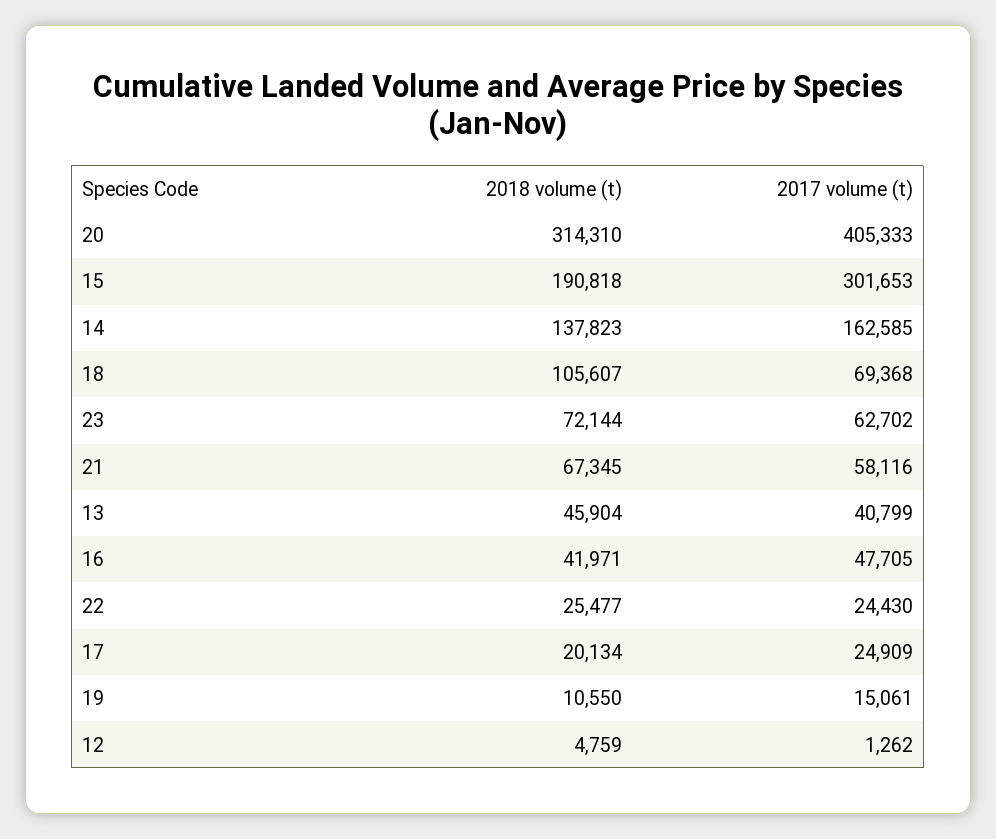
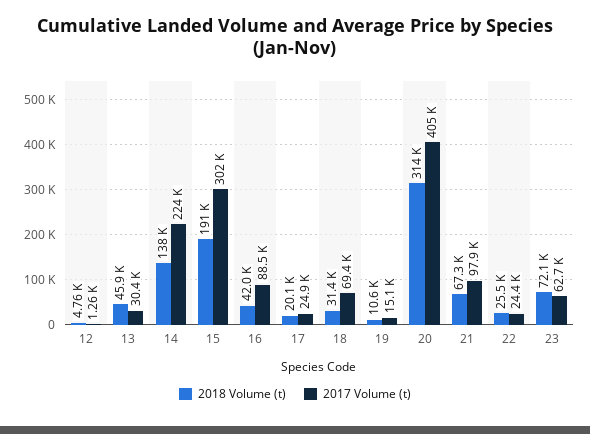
2017 volume (t), 14: 162585 -> 224000
2018 volume (t), 18: 105607 -> 31400
2017 volume (t), 21: 58116 -> 97900
2017 volume (t), 13: 40799 -> 30400
2017 volume (t), 16: 47705 -> 88500

